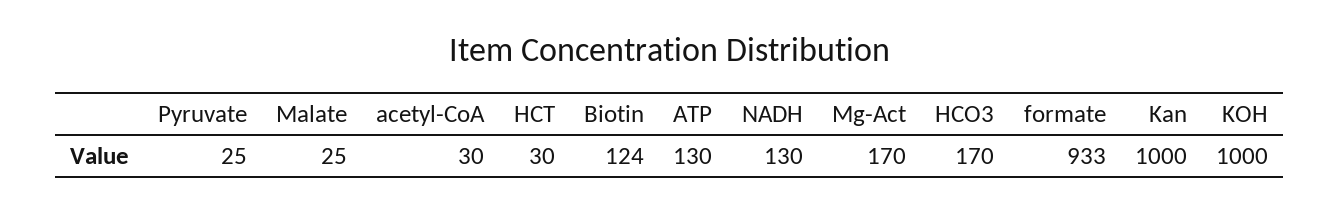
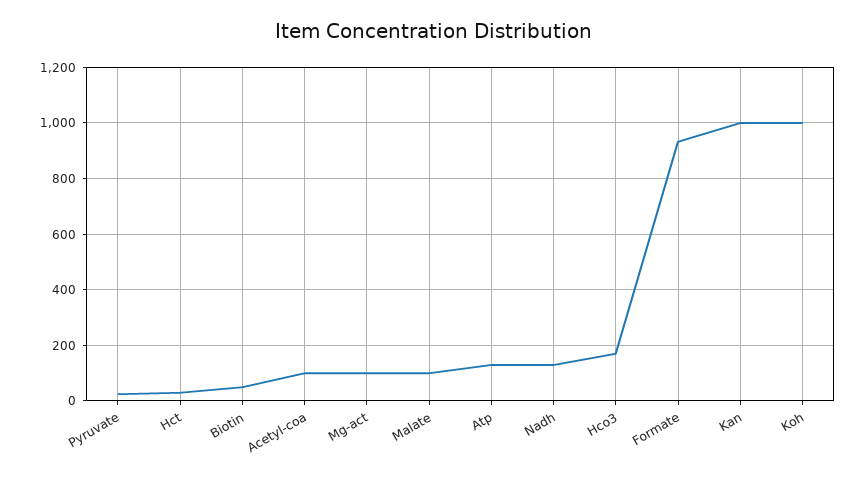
Malate: 25 -> 100
acetyl-CoA: 30 -> 100
Biotin: 124 -> 50
Mg-Act: 170 -> 100

